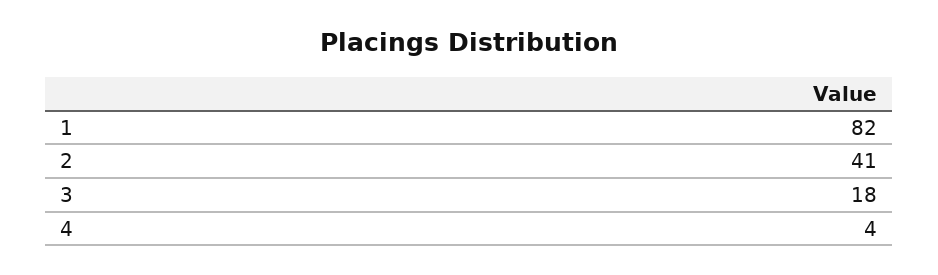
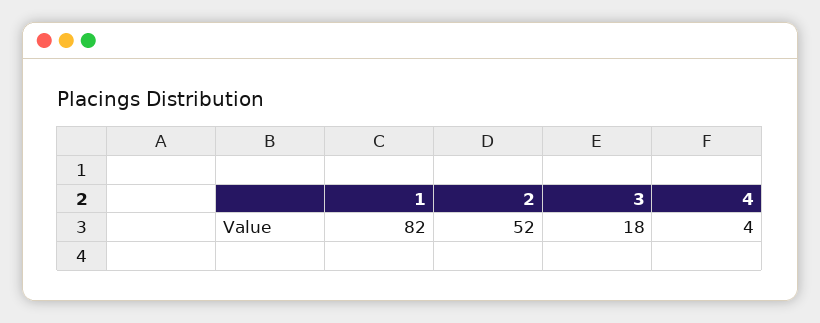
2: 41 -> 52

